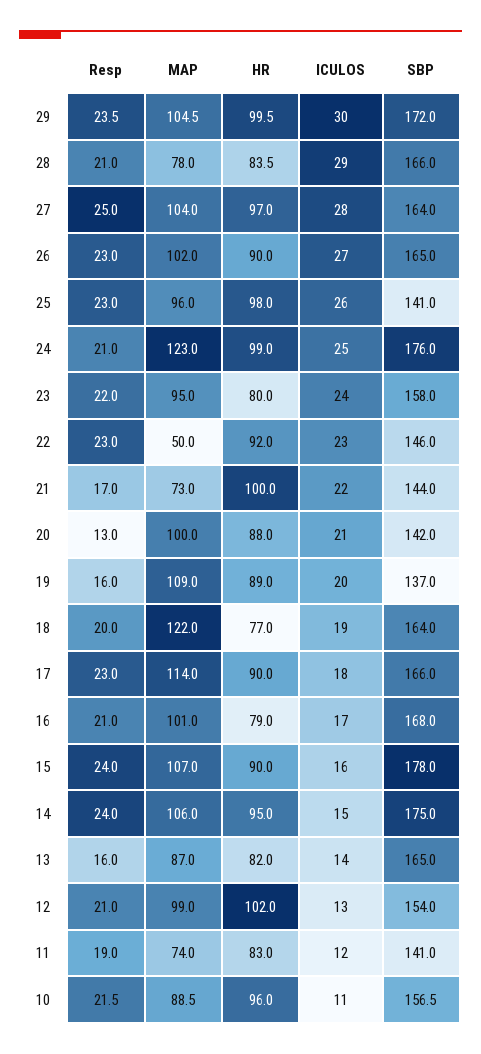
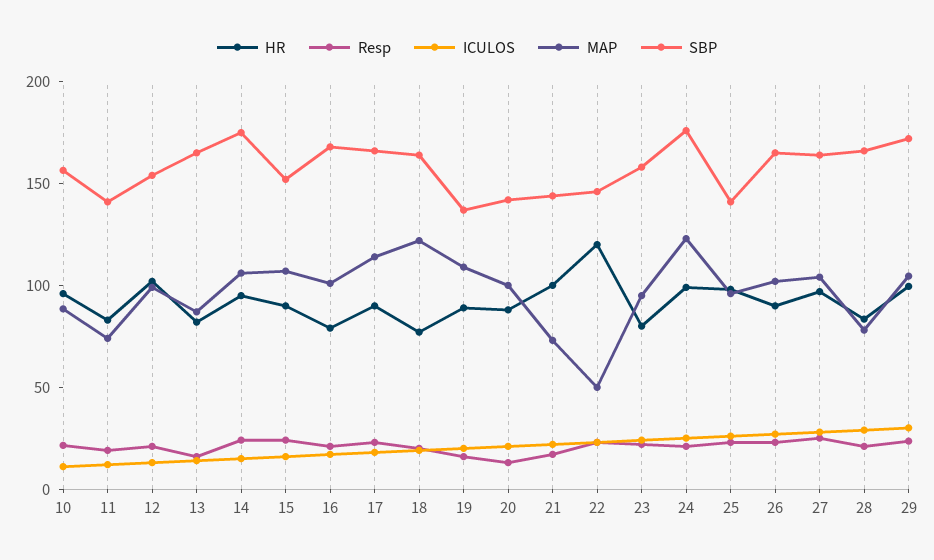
HR, 22: 92 -> 120
SBP, 15: 178 -> 150

